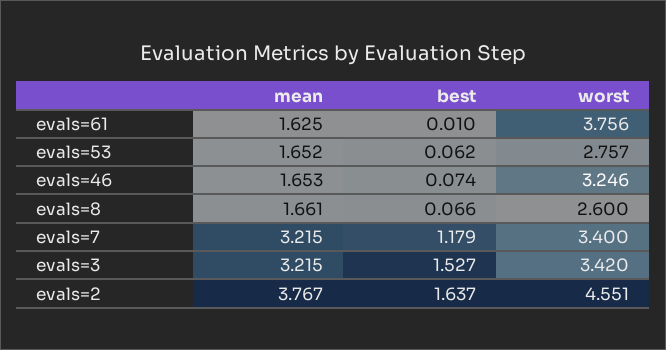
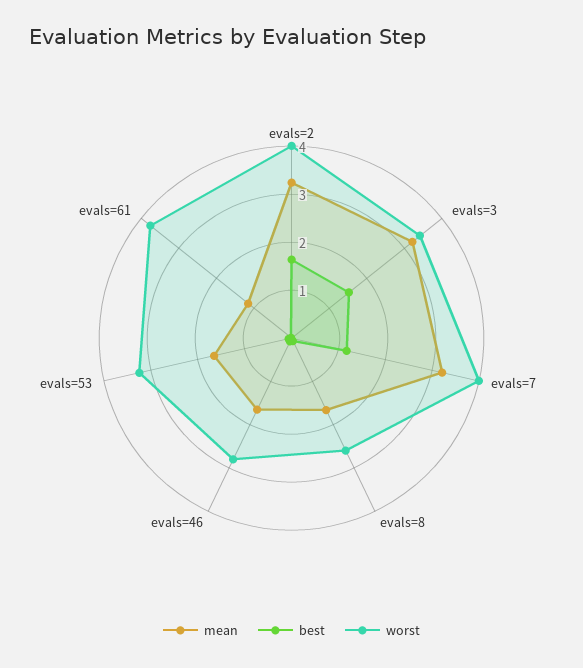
mean, evals=61: 1.625 -> 1.2
worst, evals=53: 2.757 -> 3.2
worst, evals=46: 3.246 -> 2.8
worst, evals=7: 3.4 -> 4
mean, evals=2: 3.767 -> 3.2
worst, evals=2: 4.551 -> 4

